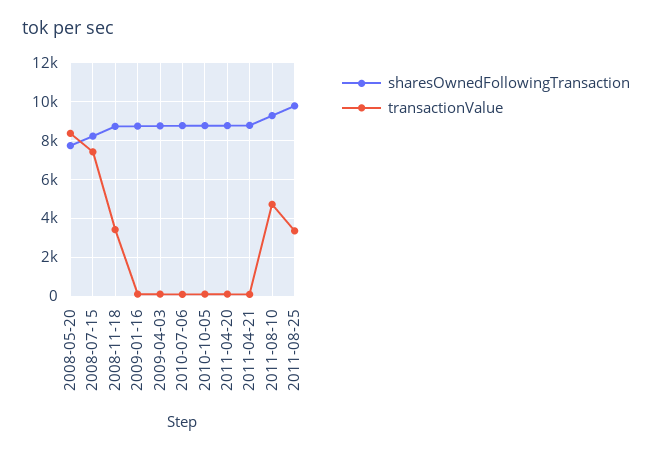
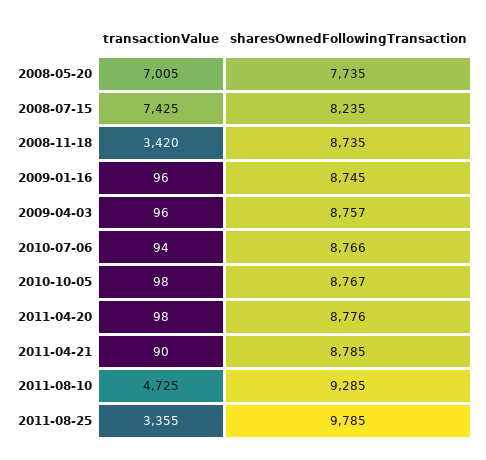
transactionValue, 2008-05-20: 8500 -> 7005

